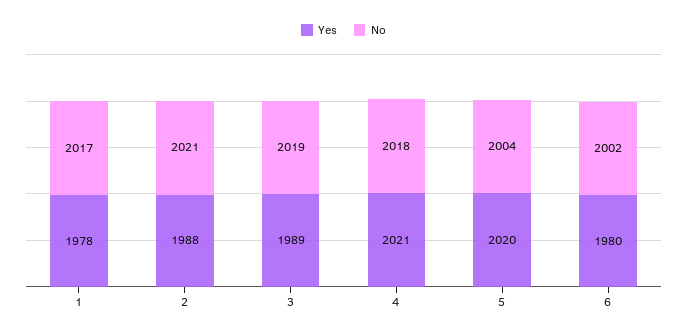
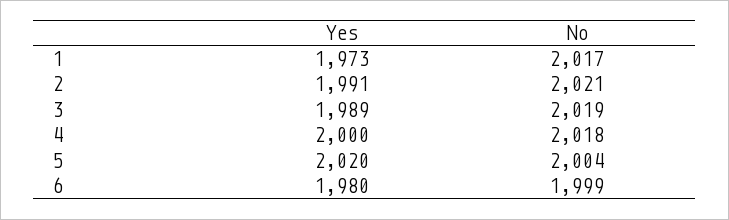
Yes, 1: 1978 -> 1973
Yes, 2: 1988 -> 1991
Yes, 4: 2021 -> 2000
No, 6: 2002 -> 1999

